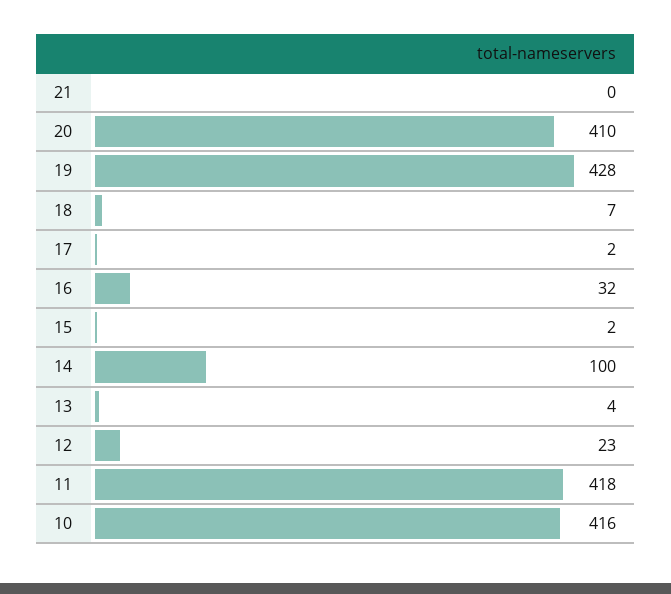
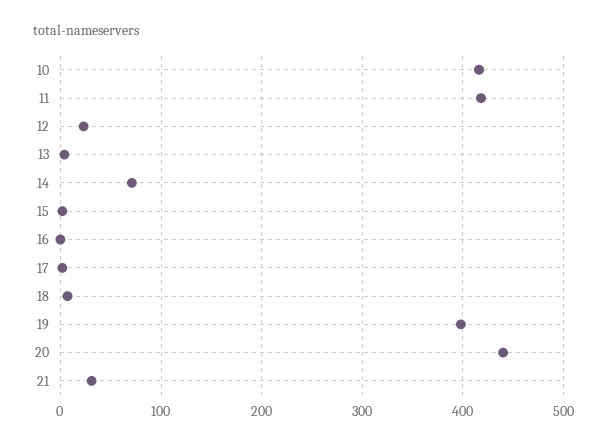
21: 0 -> 30
20: 410 -> 440
19: 428 -> 400
16: 32 -> 0
14: 100 -> 70

